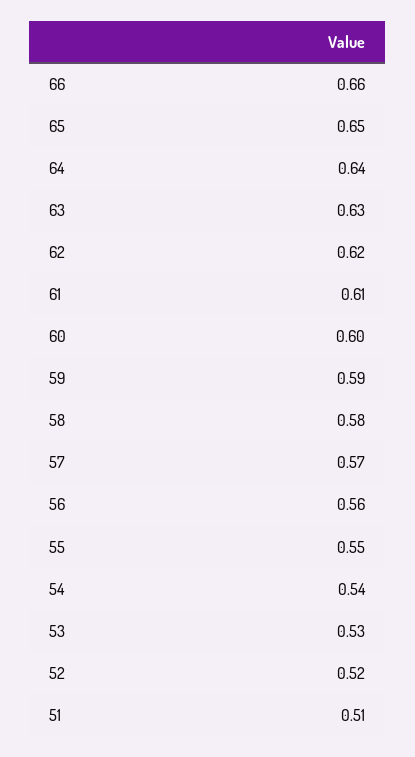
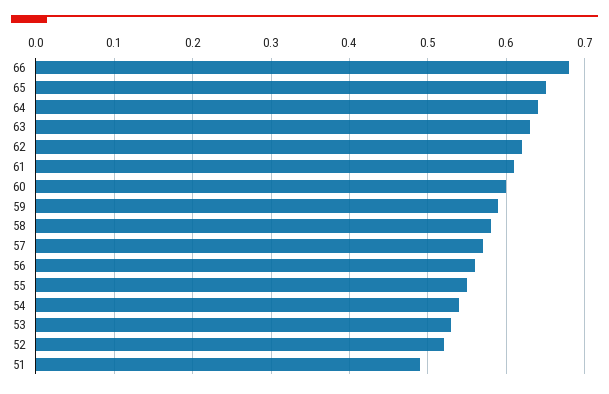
66: 0.66 -> 0.68
51: 0.51 -> 0.49

